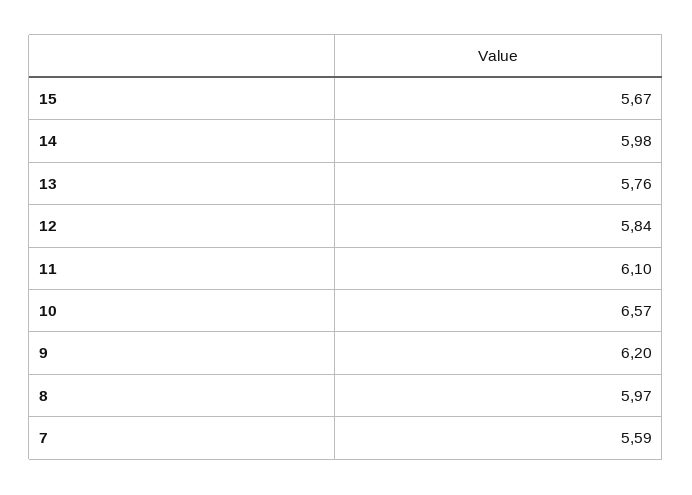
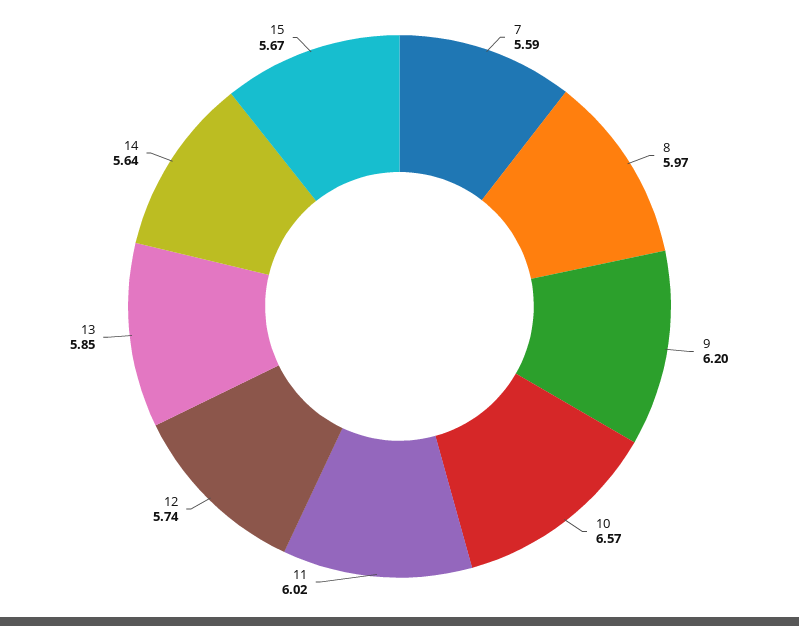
14: 5.98 -> 5.64
13: 5.76 -> 5.85
12: 5.84 -> 5.74
11: 6.1 -> 6.02

